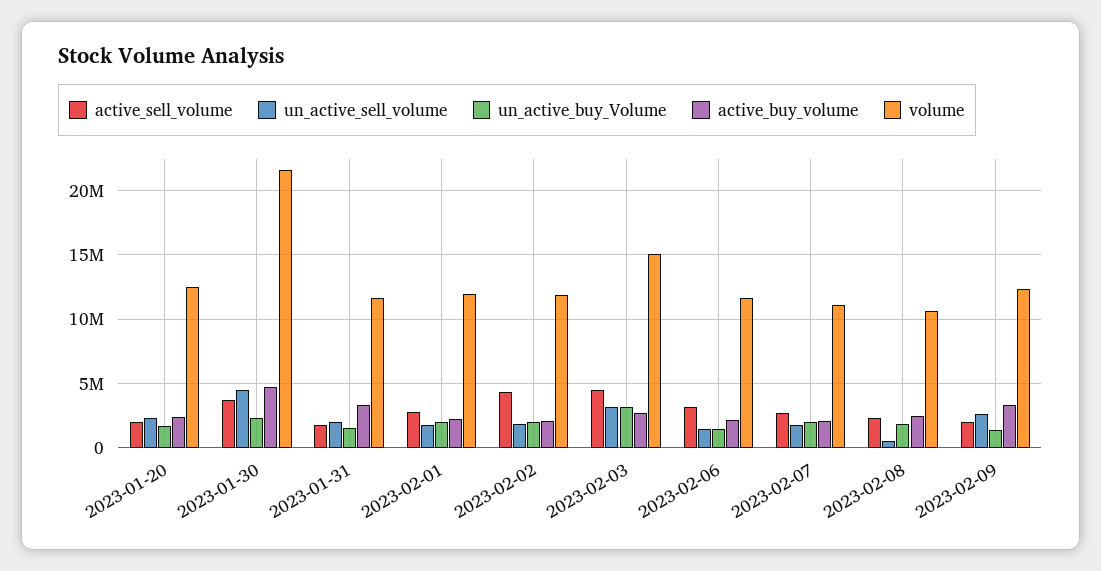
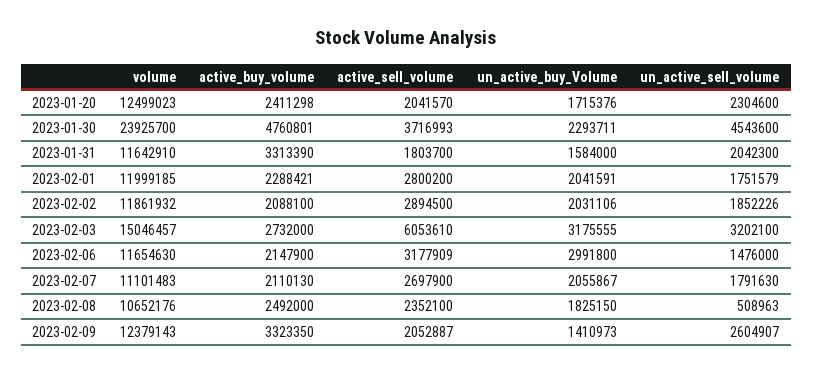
volume, 2023-01-30: 21500000 -> 23925700
active_sell_volume, 2023-02-02: 4500000 -> 2894500
active_sell_volume, 2023-02-03: 4500000 -> 6053610
un_active_buy_Volume, 2023-02-06: 1500000 -> 2991800

